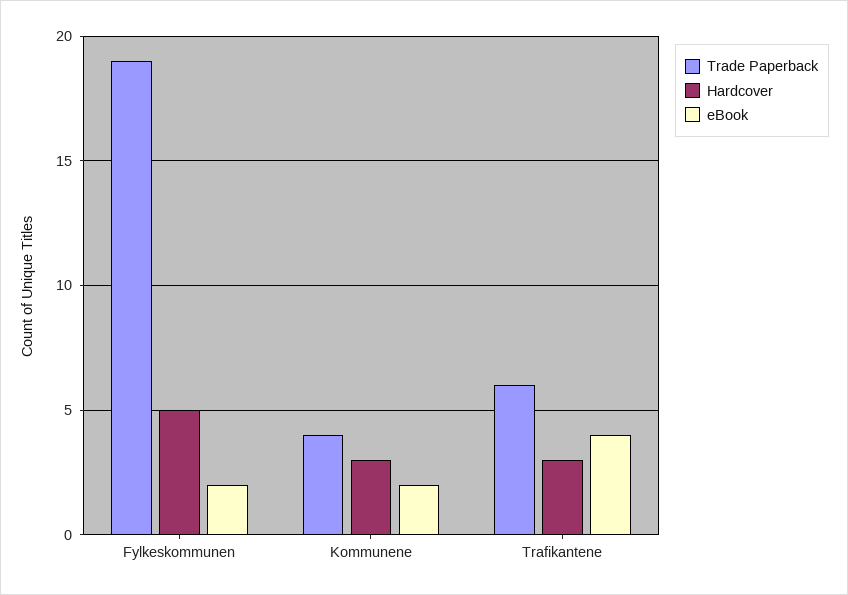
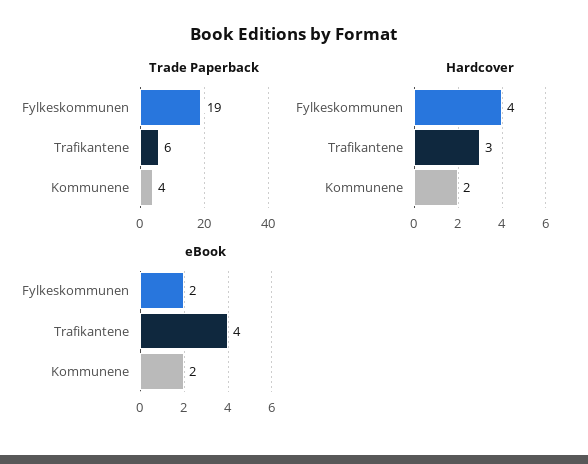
Hardcover, Fylkeskommunen: 5 -> 4
Hardcover, Kommunene: 3 -> 2

